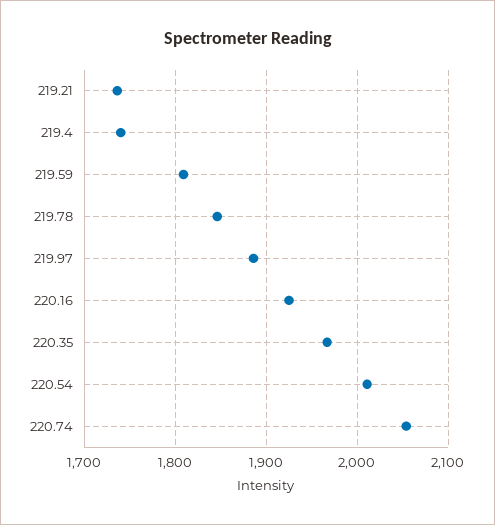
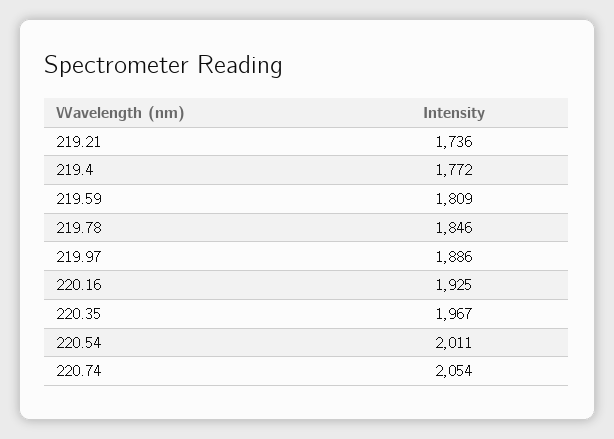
219.4: 1740 -> 1772

